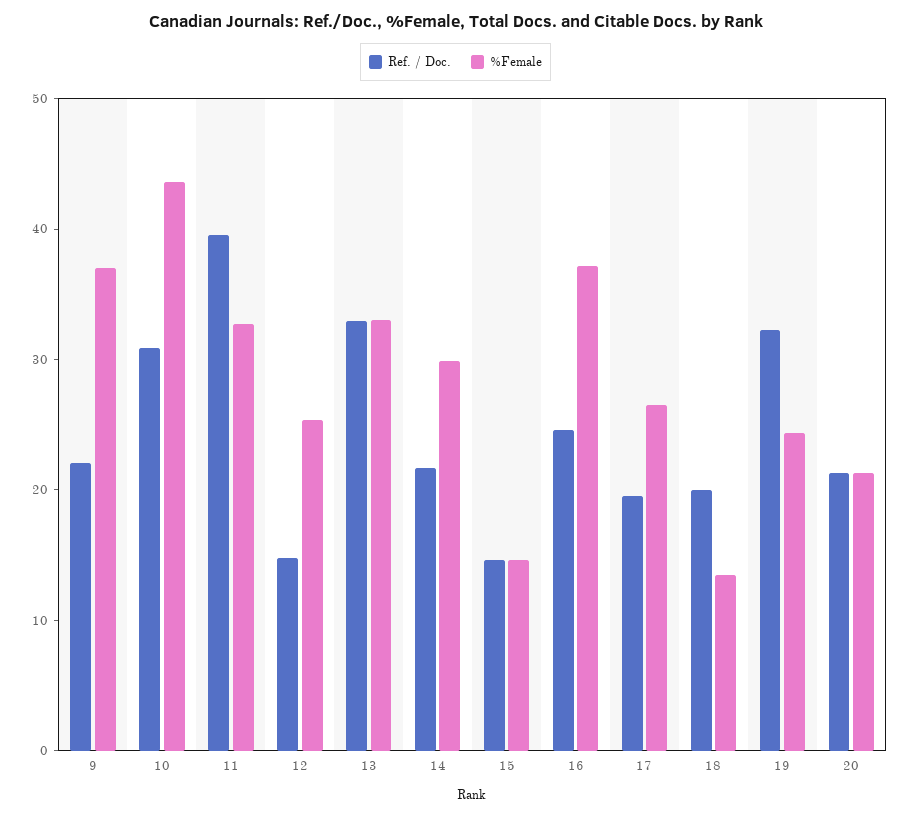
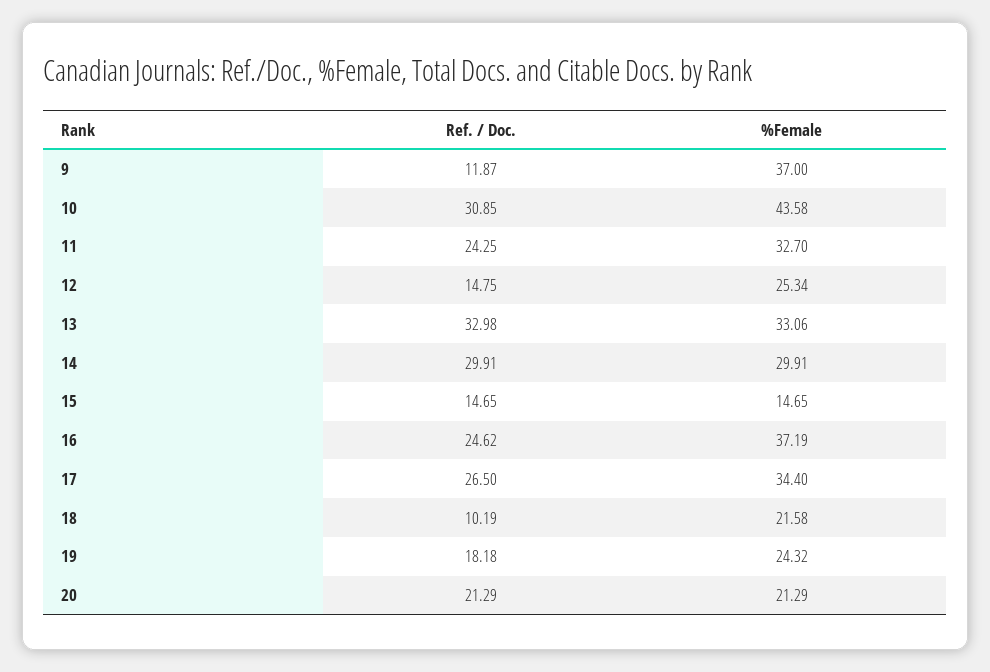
Ref. / Doc., 9: 22 -> 11.87
Ref. / Doc., 11: 40 -> 24.25
Ref. / Doc., 14: 22 -> 29.91
Ref. / Doc., 17: 20 -> 26.5
%Female, 17: 26 -> 34.4
Ref. / Doc., 18: 20 -> 10.19
%Female, 18: 14 -> 21.58
Ref. / Doc., 19: 32 -> 18.18

